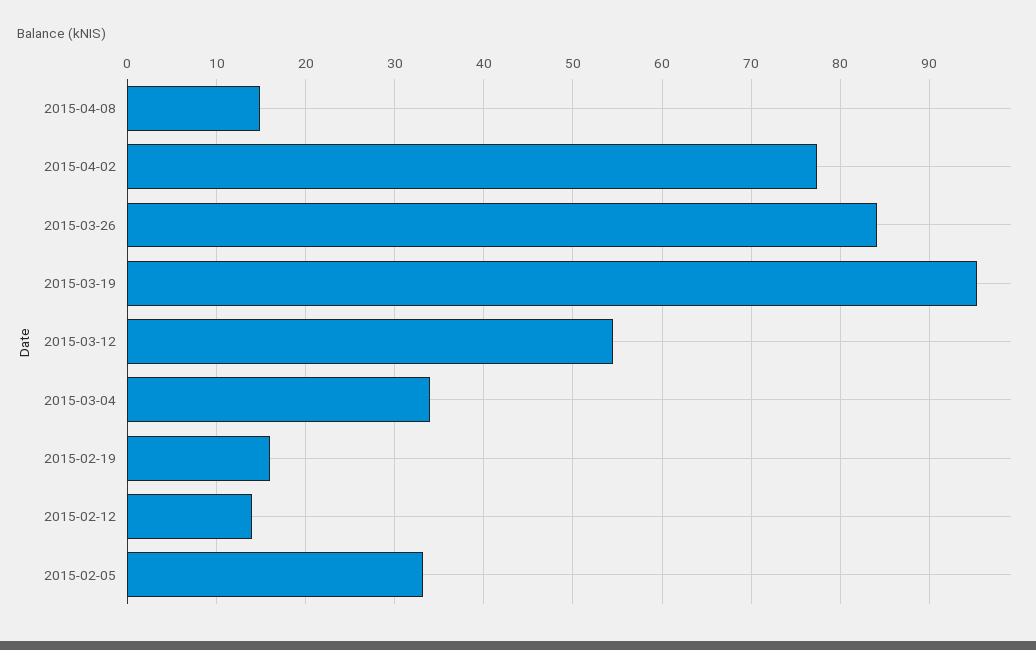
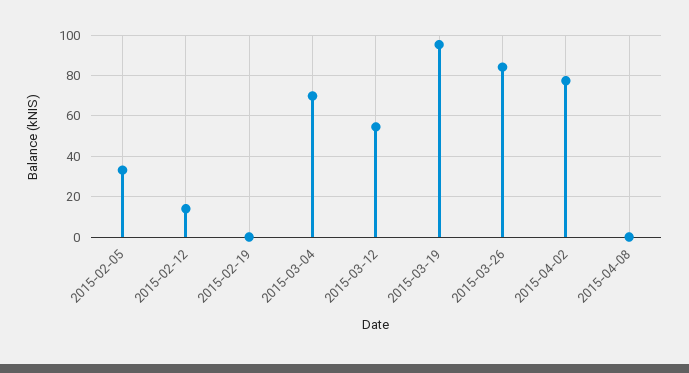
2015-04-08: 15 -> 0
2015-03-04: 34 -> 70
2015-02-19: 16 -> 0

